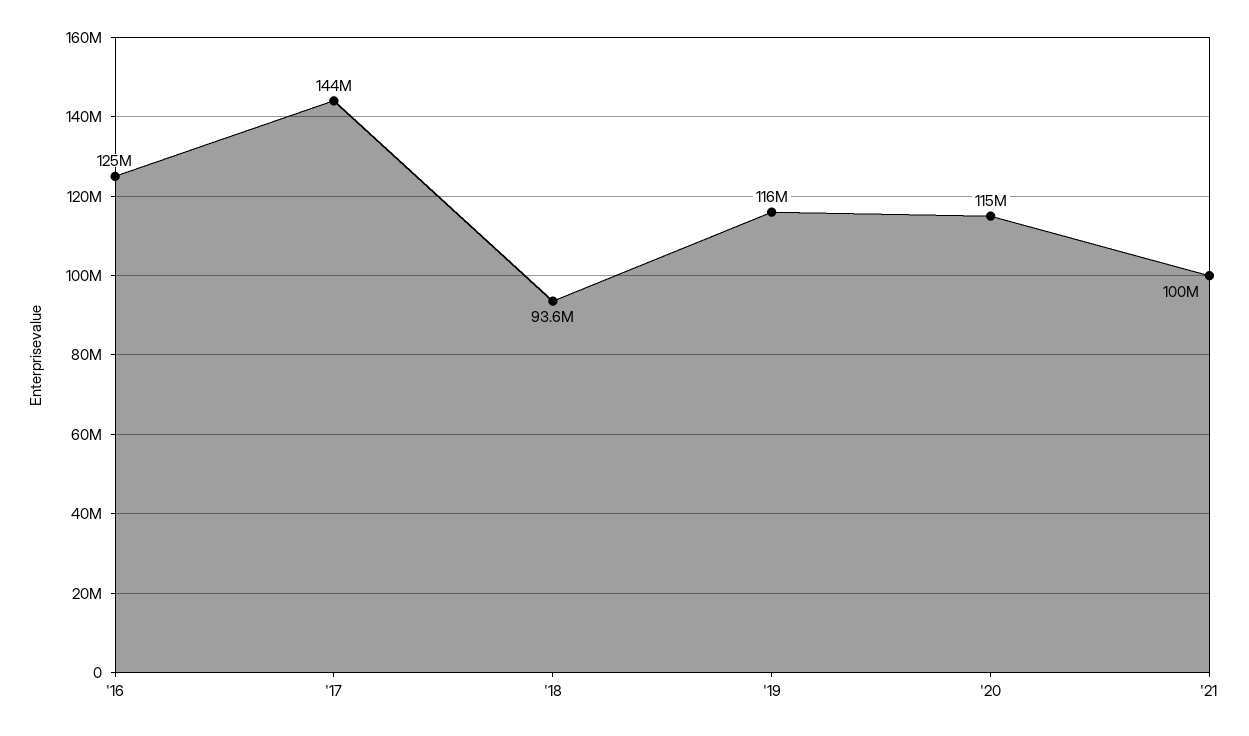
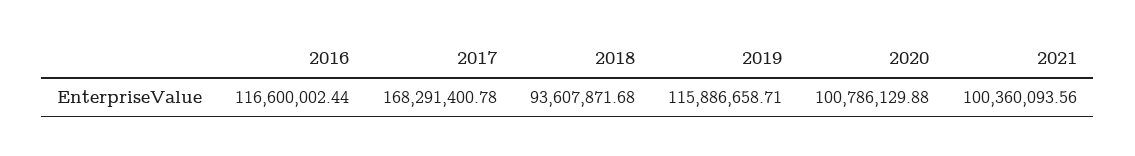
'16: 125000000 -> 116600002.44
'17: 144000000 -> 168291400.78
'20: 115000000 -> 100786129.88

